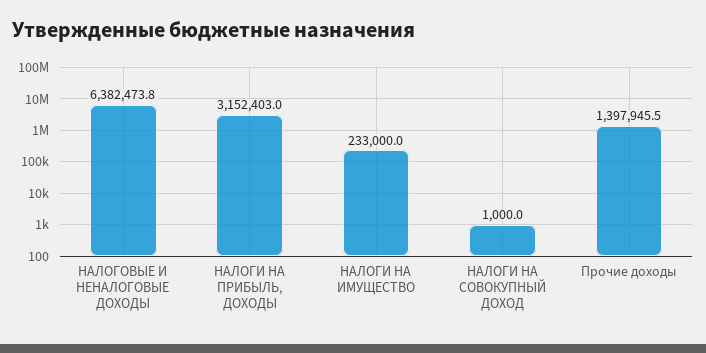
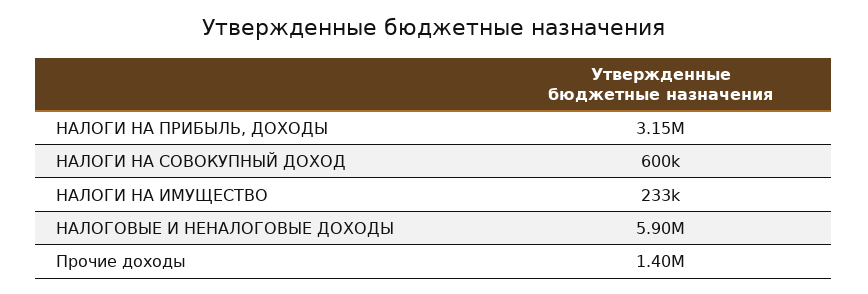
НАЛОГОВЫЕ И НЕНАЛОГОВЫЕ ДОХОДЫ: 6382473.8 -> 5900000
НАЛОГИ НА СОВОКУПНЫЙ ДОХОД: 1000 -> 600000

